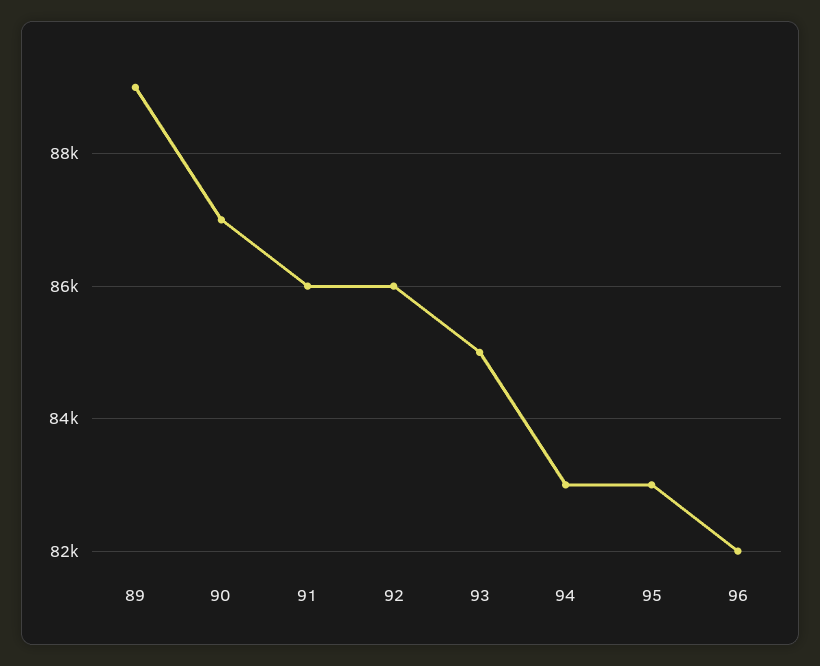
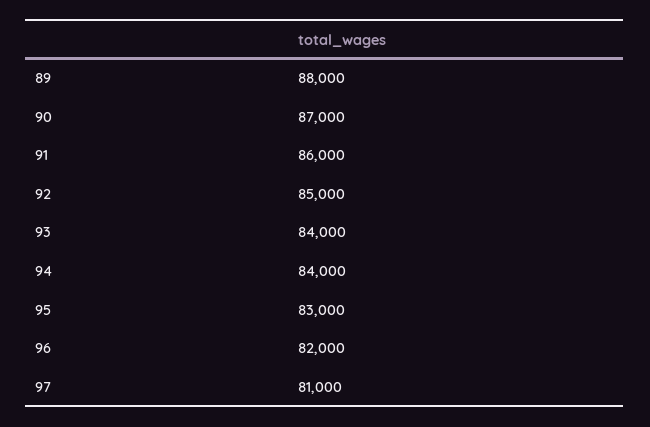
89: 89000 -> 88000
92: 86000 -> 85000
93: 85000 -> 84000
94: 83000 -> 84000
97: none -> 81000

